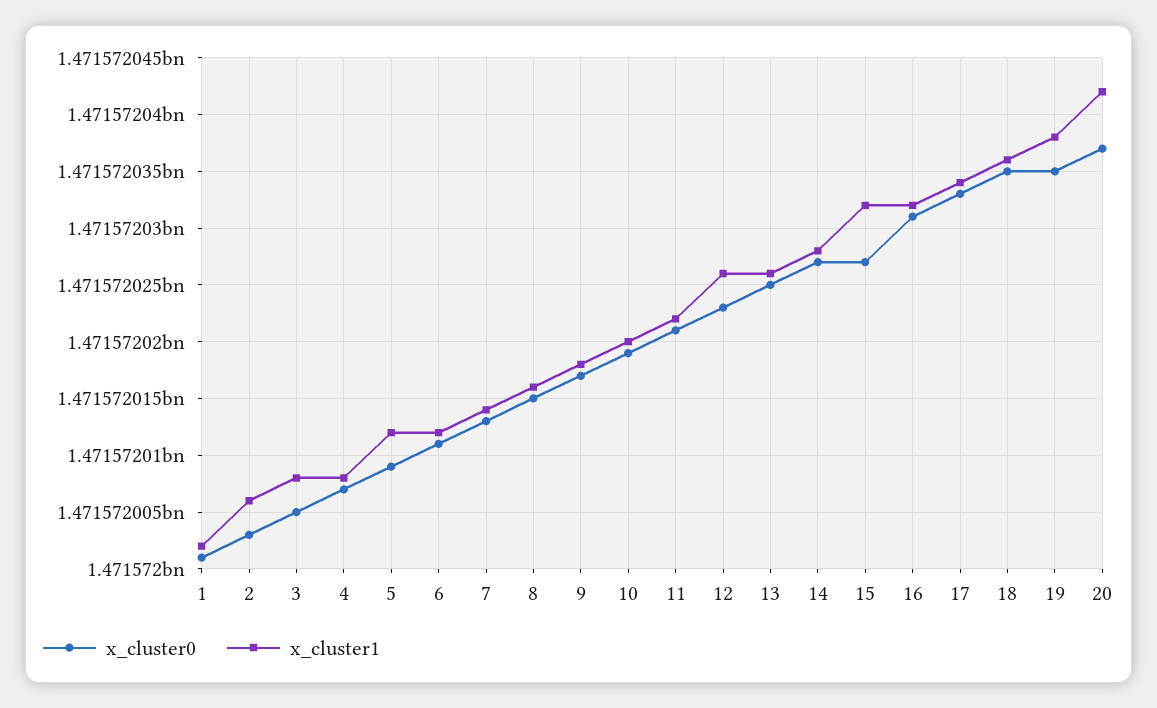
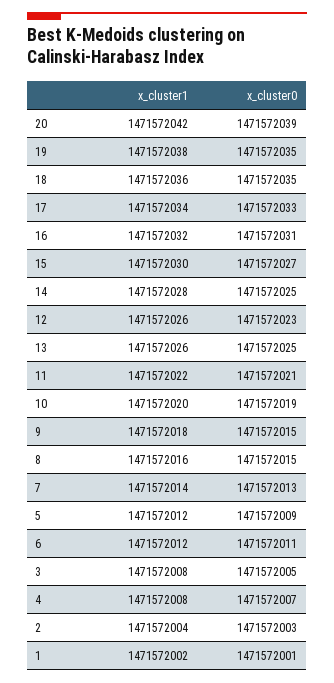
x_cluster1, 2: 1471572006 -> 1471572004
x_cluster0, 9: 1471572017 -> 1471572015
x_cluster0, 14: 1471572027 -> 1471572025
x_cluster1, 15: 1471572032 -> 1471572030
x_cluster0, 20: 1471572037 -> 1471572039

